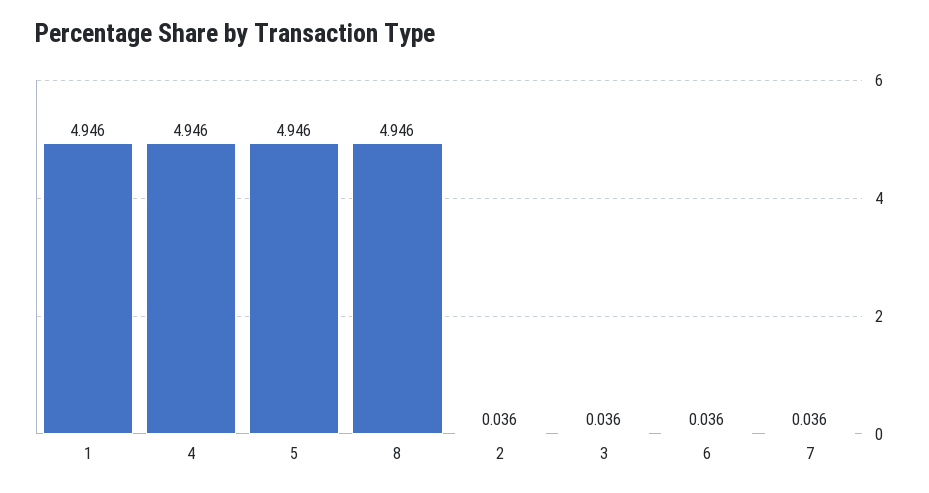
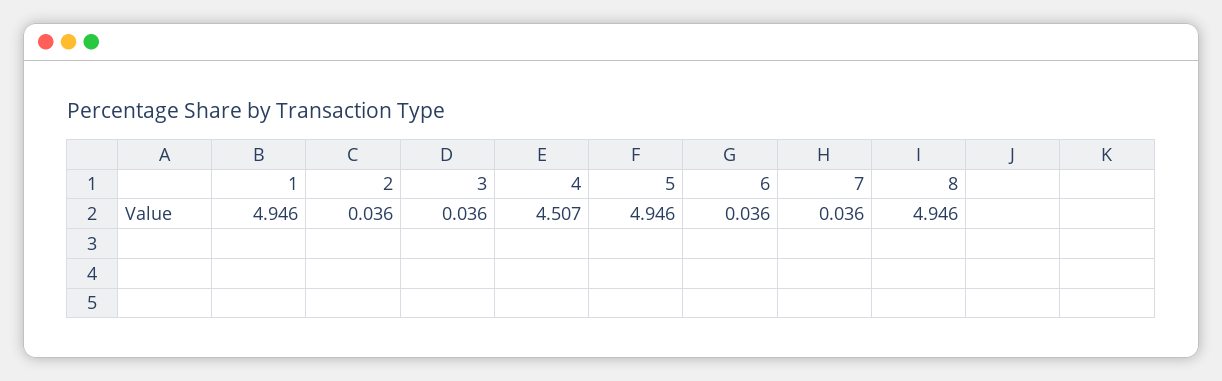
4: 4.946 -> 4.507

